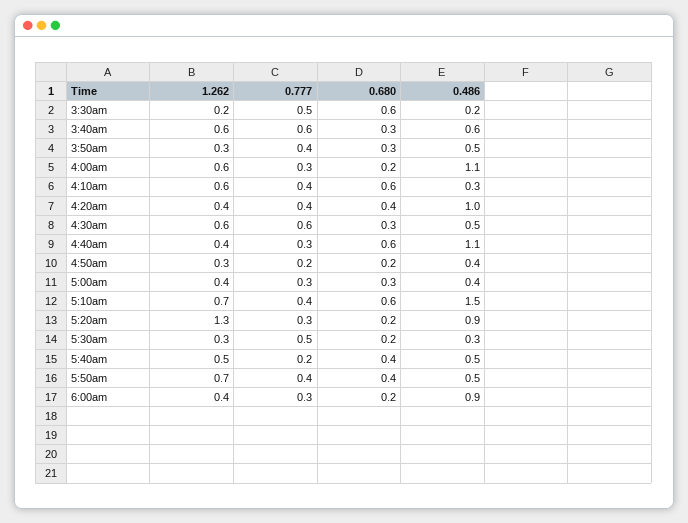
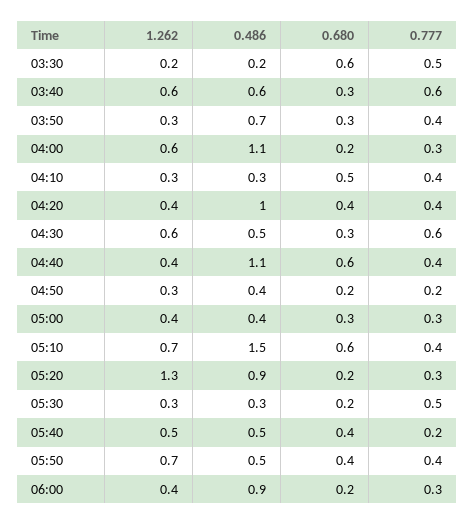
0.486, 3:50am: 0.5 -> 0.7
1.262, 4:10am: 0.6 -> 0.3
0.680, 4:10am: 0.6 -> 0.5
0.777, 4:40am: 0.3 -> 0.4

